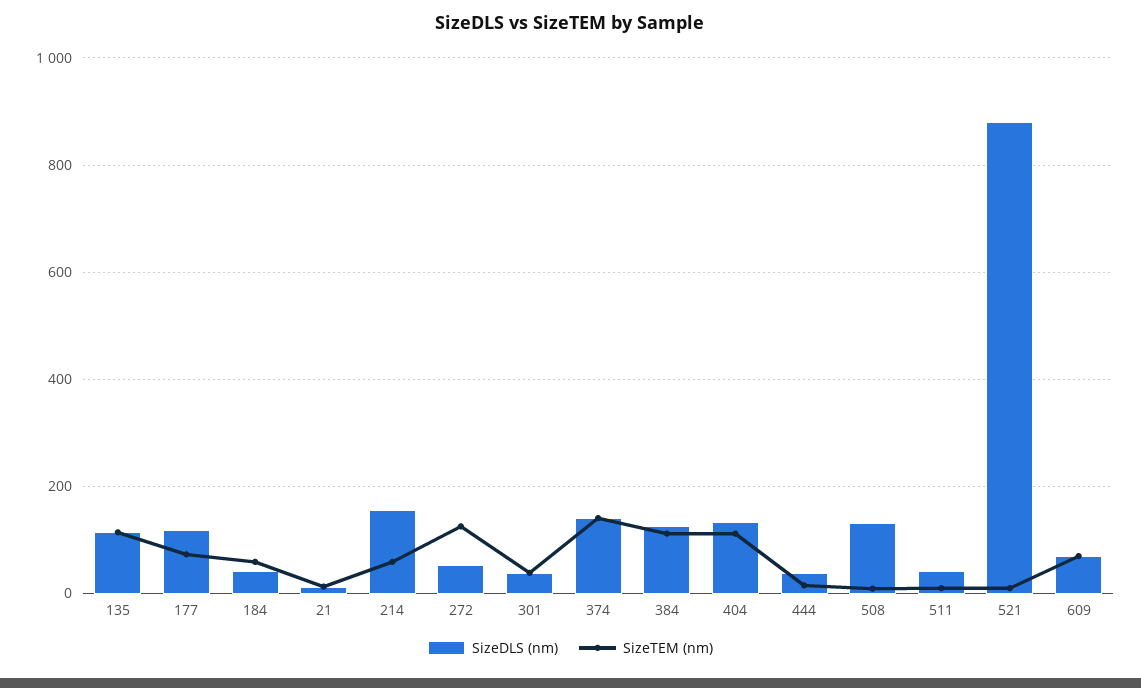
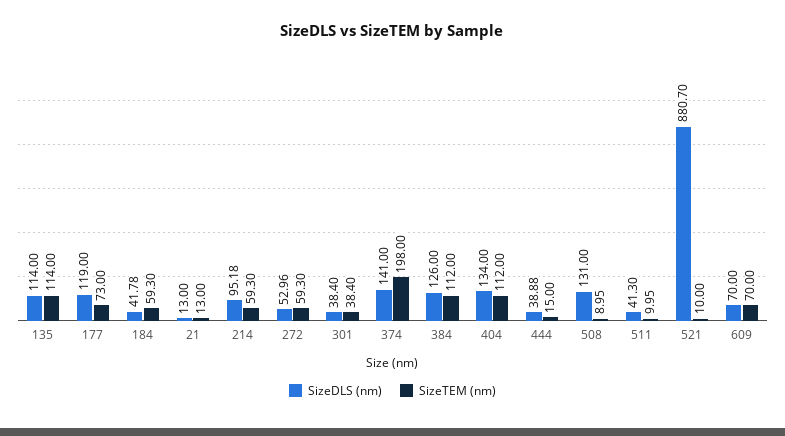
SizeDLS (nm), 214: 160 -> 95.18
SizeTEM (nm), 272: 120 -> 59.3
SizeTEM (nm), 374: 140 -> 198

